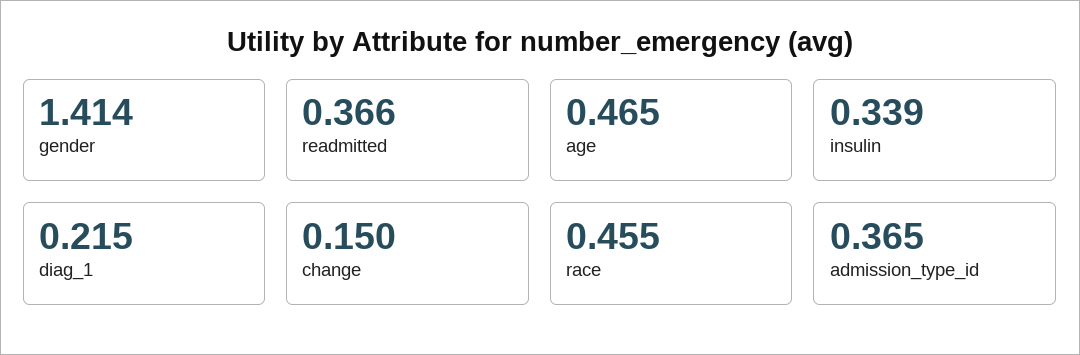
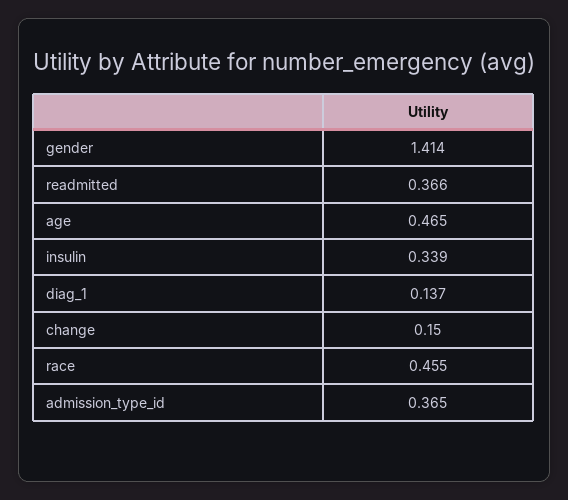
diag_1: 0.215 -> 0.137

